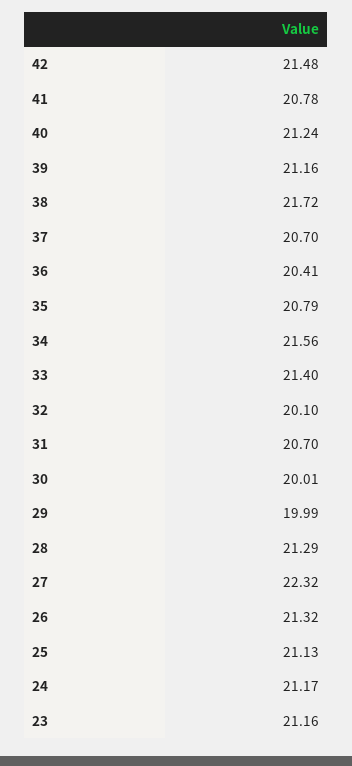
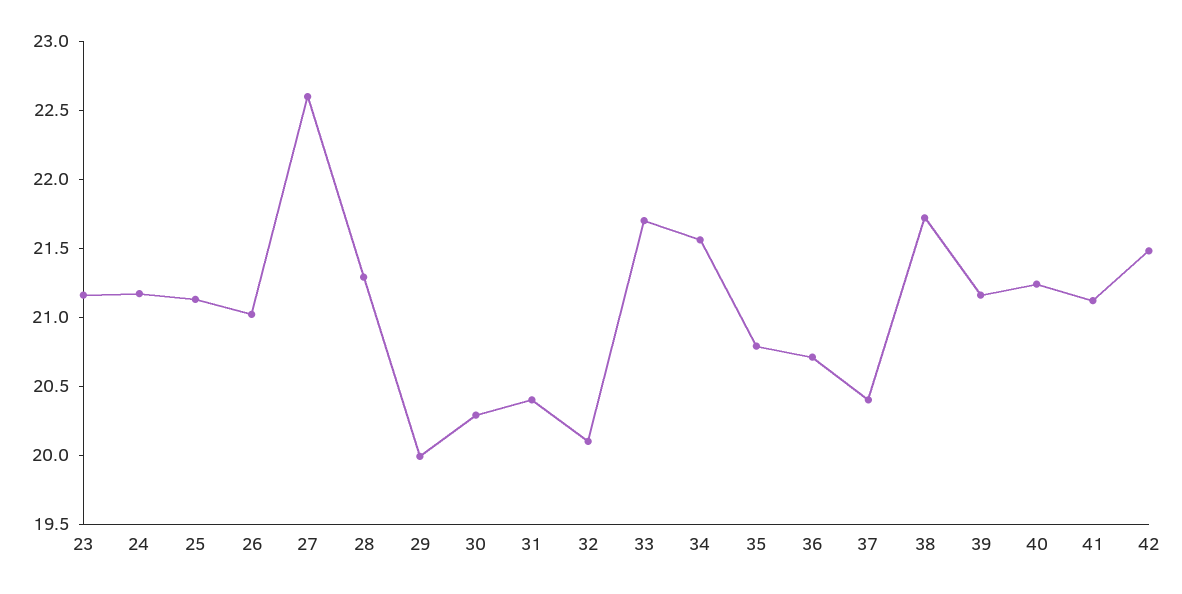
41: 20.78 -> 21.1
37: 20.7 -> 20.4
36: 20.41 -> 20.7
33: 21.4 -> 21.7
31: 20.7 -> 20.4
30: 20.01 -> 20.3
27: 22.32 -> 22.6
26: 21.32 -> 21

